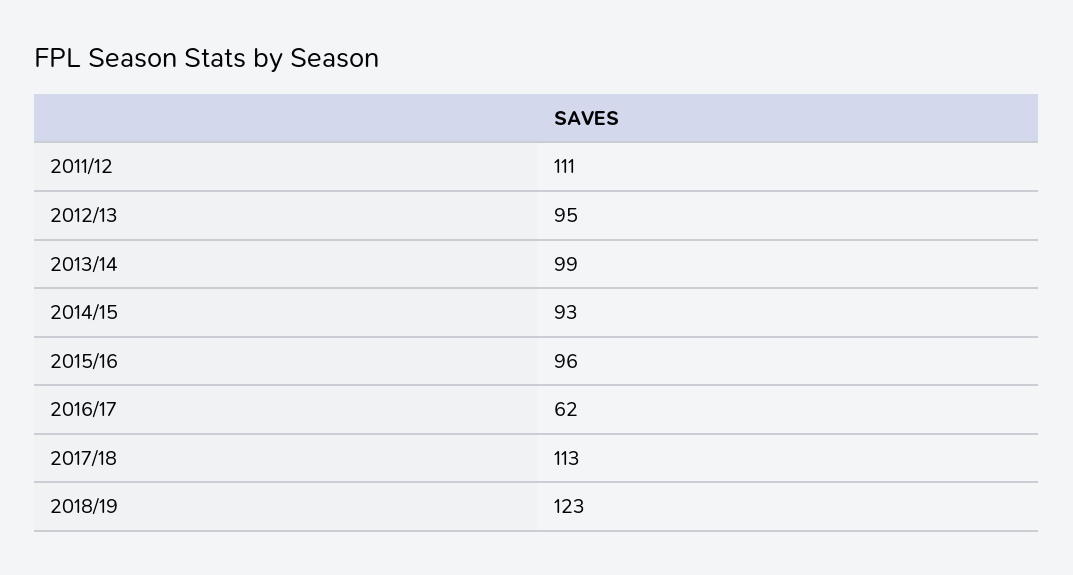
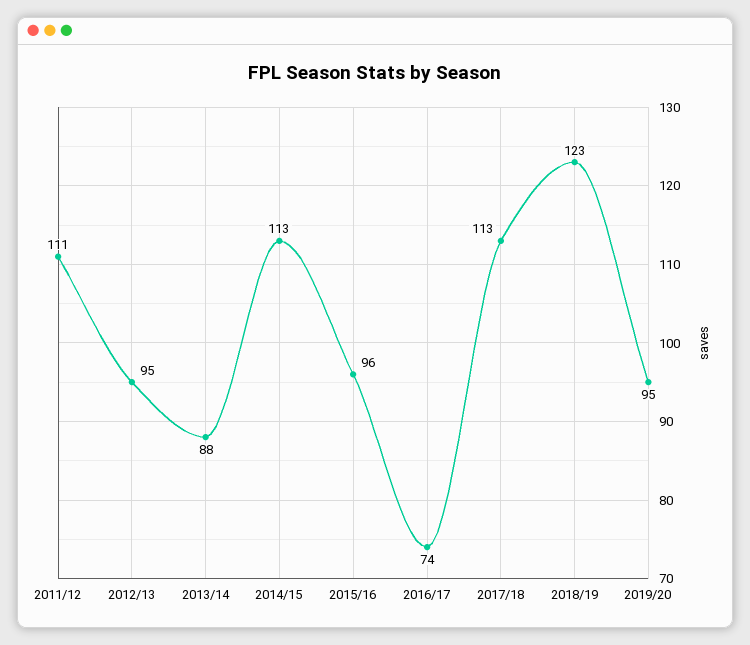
2013/14: 99 -> 88
2014/15: 93 -> 113
2016/17: 62 -> 74
2019/20: none -> 95

